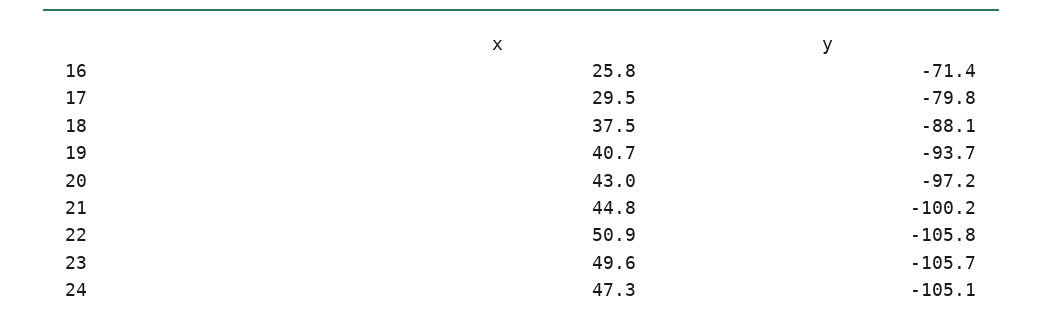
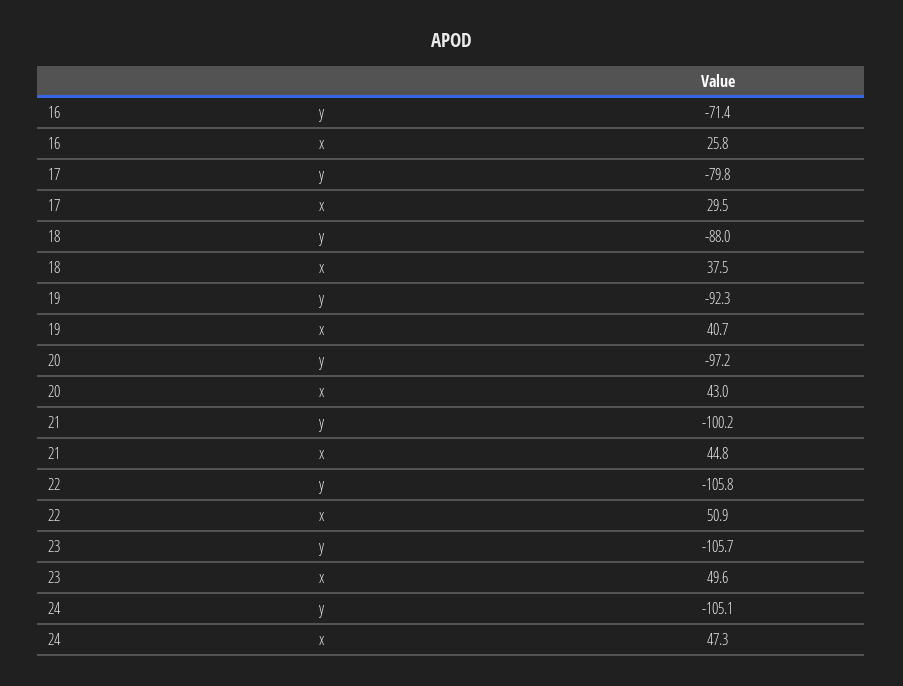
y, 18: -88.1 -> -88
y, 19: -93.7 -> -92.3

